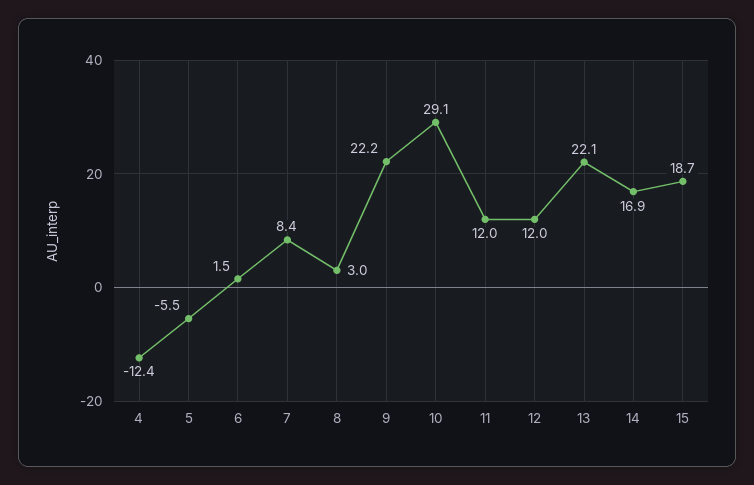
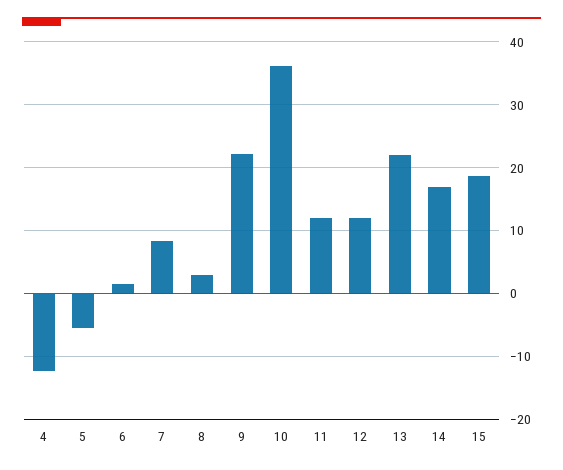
10: 29.1 -> 36

